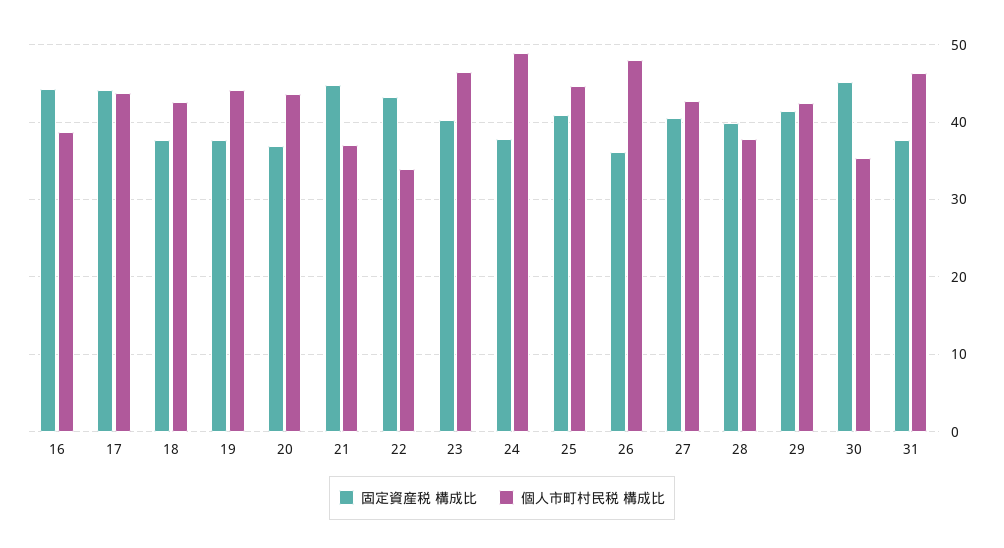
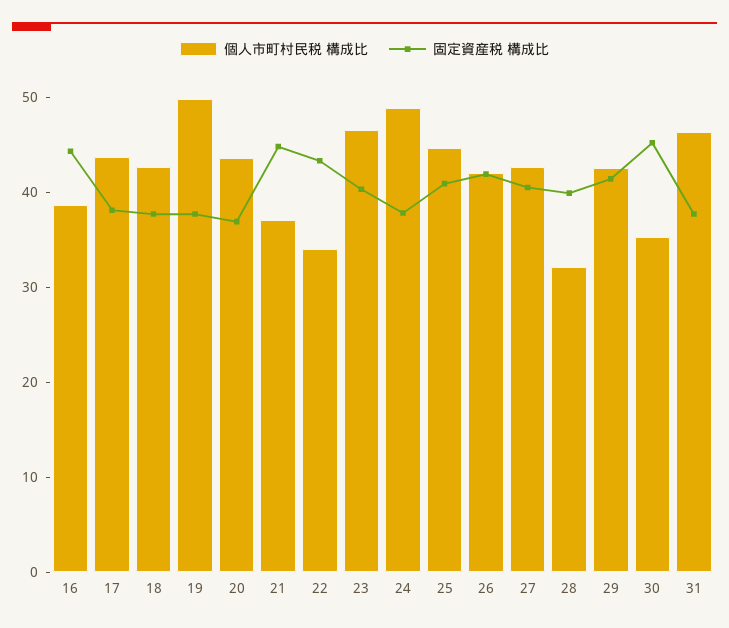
固定資産税 構成比, 17: 44 -> 38
個人市町村民税 構成比, 19: 44 -> 50
固定資産税 構成比, 26: 36 -> 42
個人市町村民税 構成比, 26: 48 -> 42
個人市町村民税 構成比, 28: 38 -> 32

